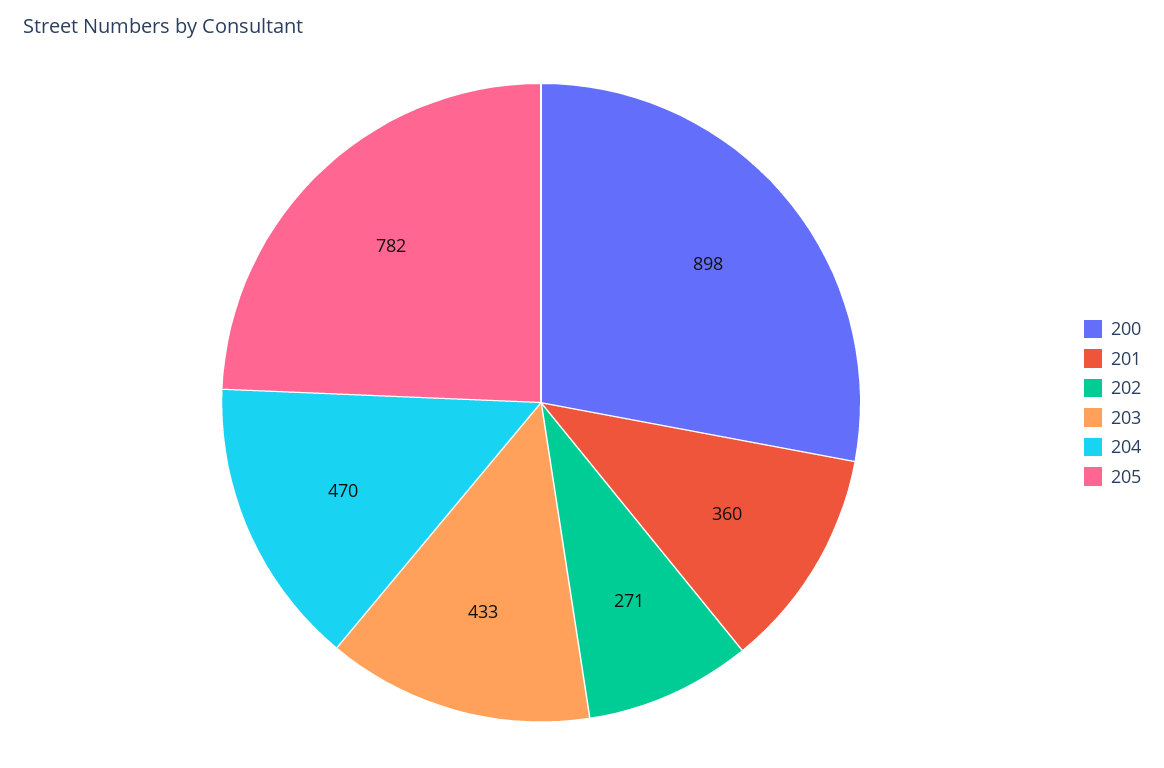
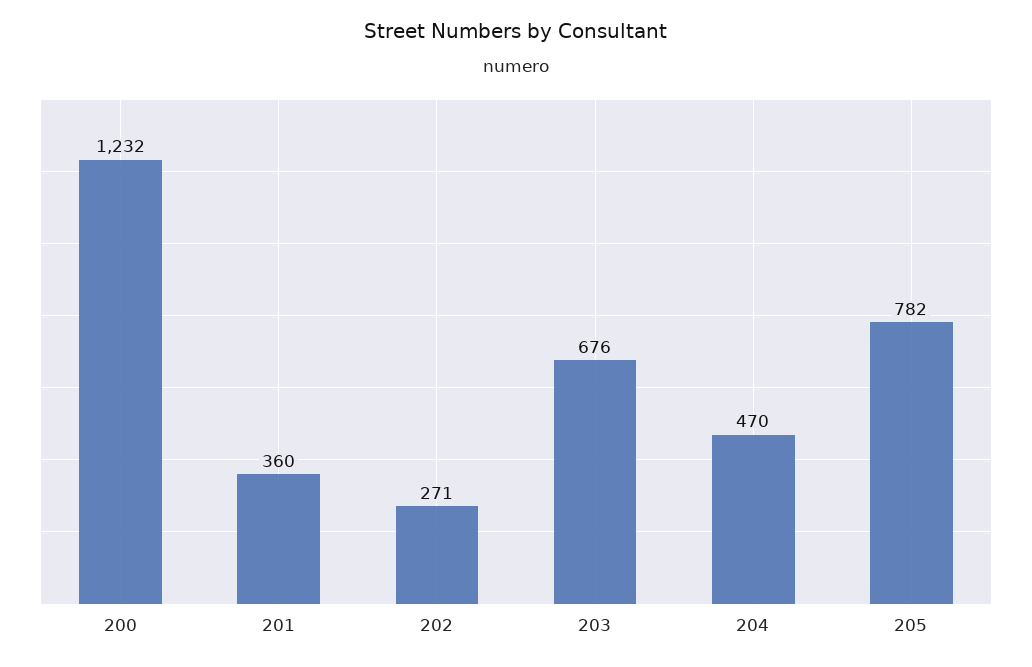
200: 898 -> 1232
203: 433 -> 676

